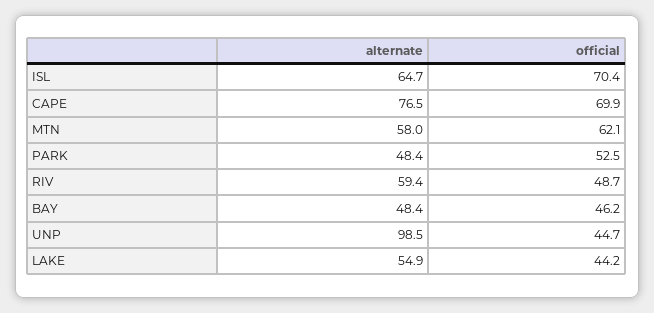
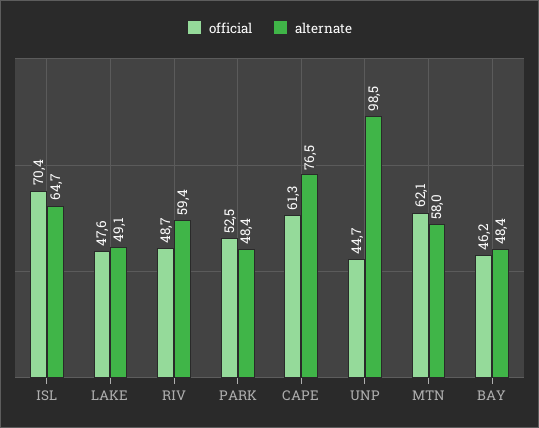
official, CAPE: 69.9 -> 61.3
alternate, LAKE: 54.9 -> 49.1
official, LAKE: 44.2 -> 47.6

